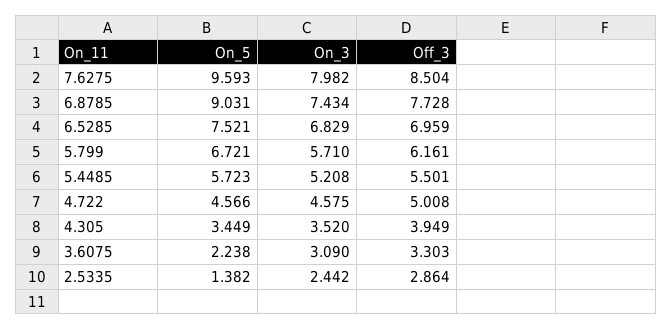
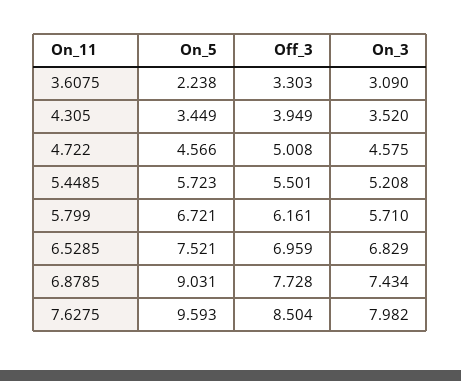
On_5, 2.5335: 1.382 -> none
On_3, 2.5335: 2.442 -> none
Off_3, 2.5335: 2.864 -> none

